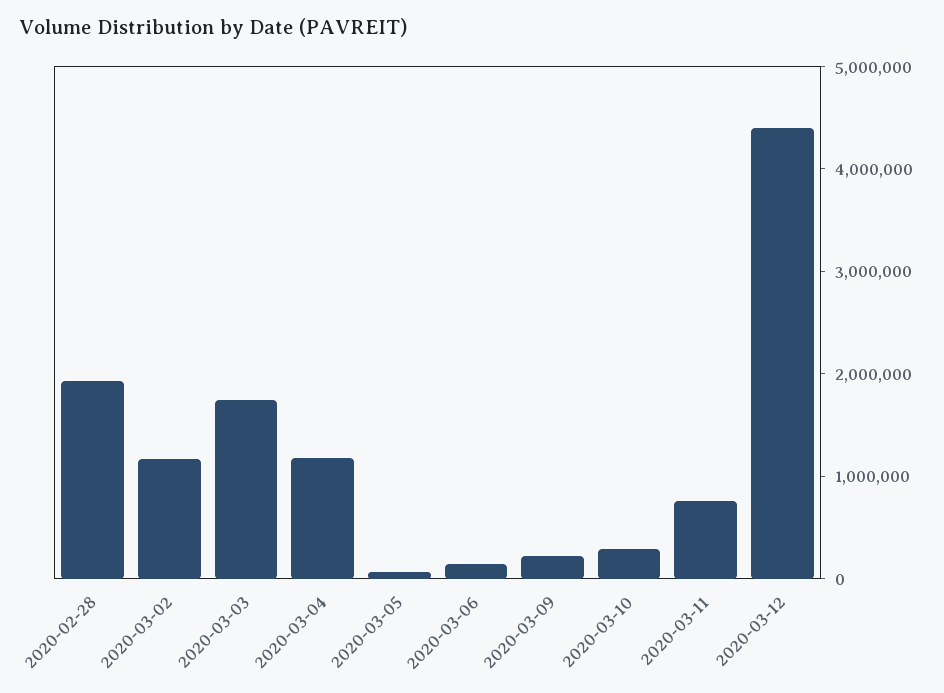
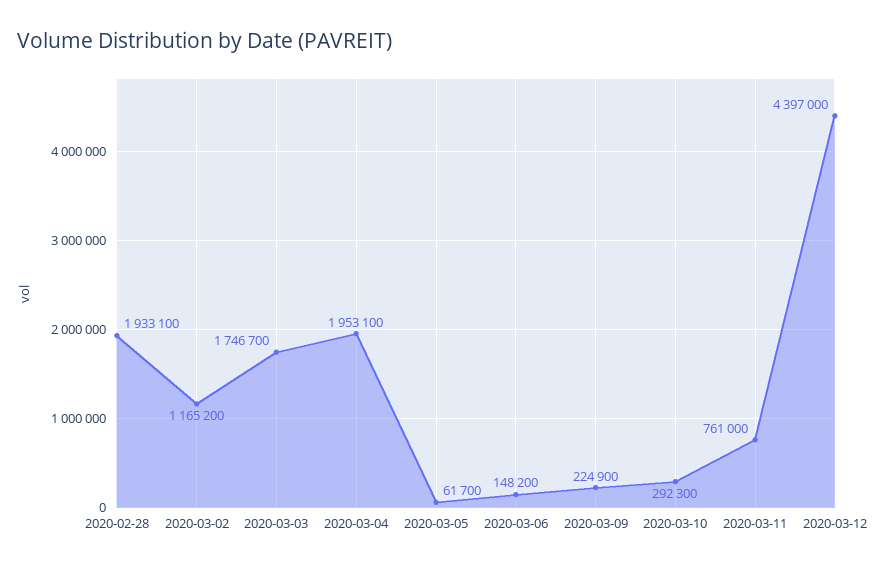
2020-03-04: 1200000 -> 1953100

